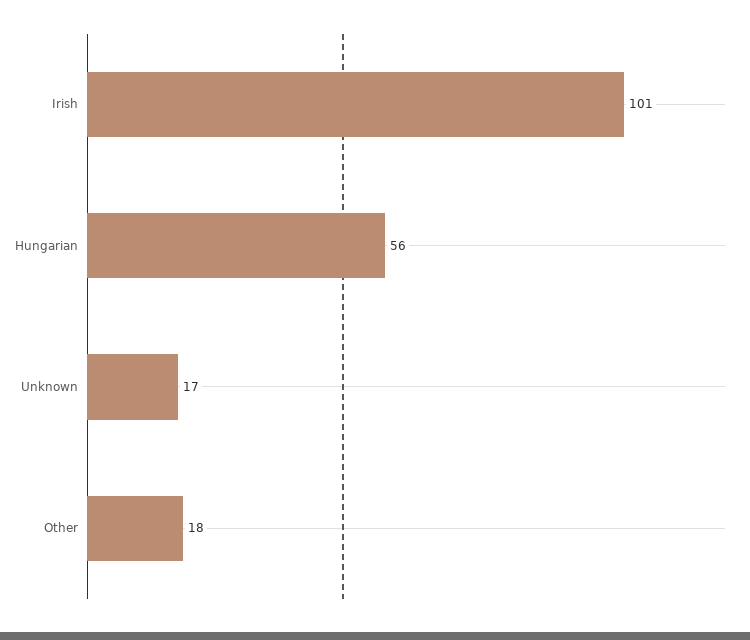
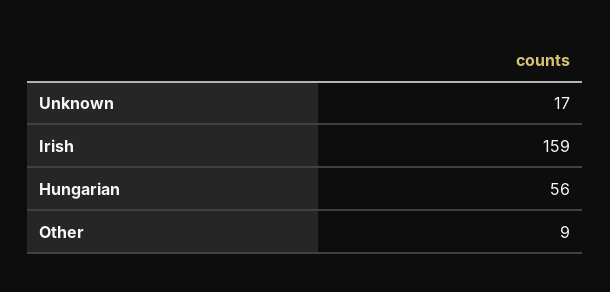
Irish: 101 -> 159
Other: 18 -> 9

